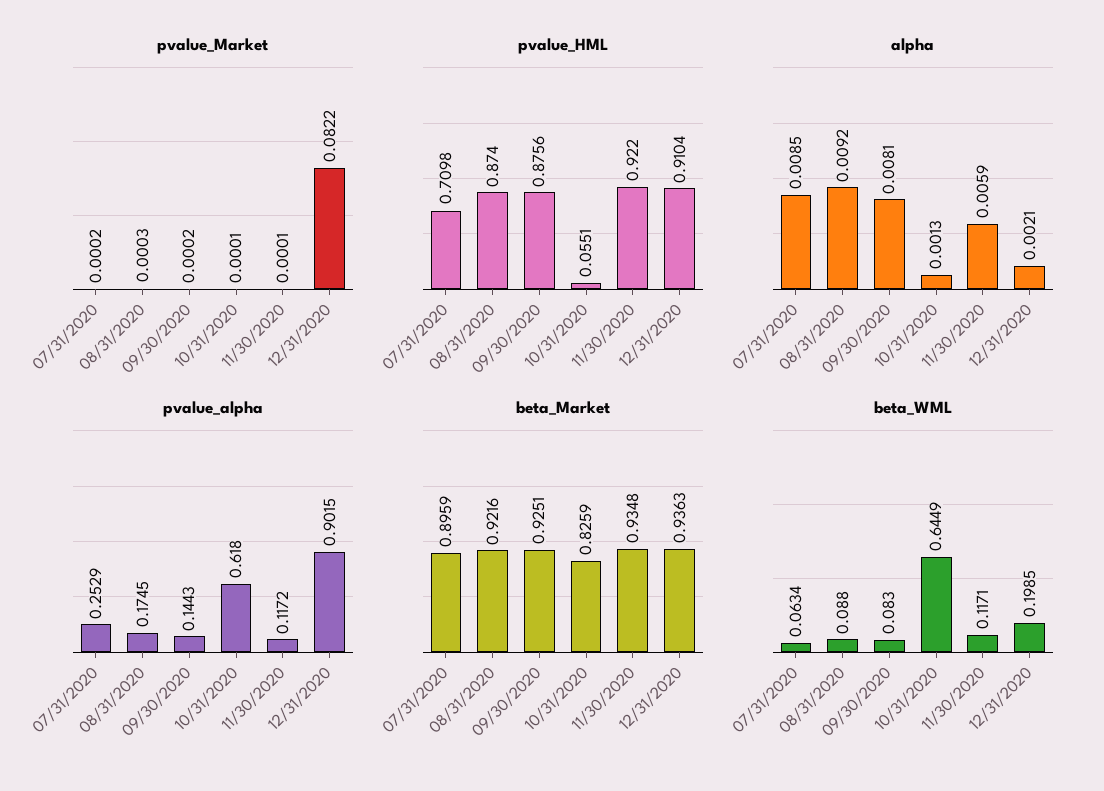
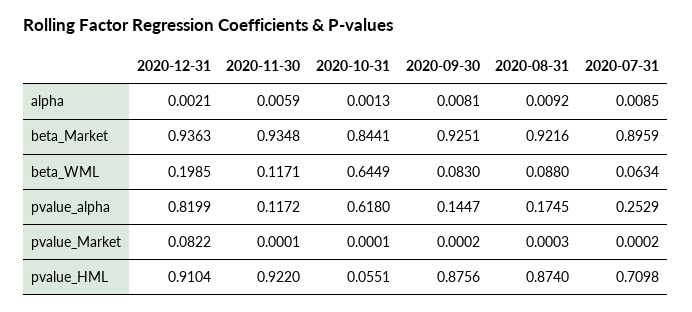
pvalue_alpha, 09/30/2020: 0.1443 -> 0.1447
pvalue_alpha, 12/31/2020: 0.9015 -> 0.8199
beta_Market, 10/31/2020: 0.8259 -> 0.8441

